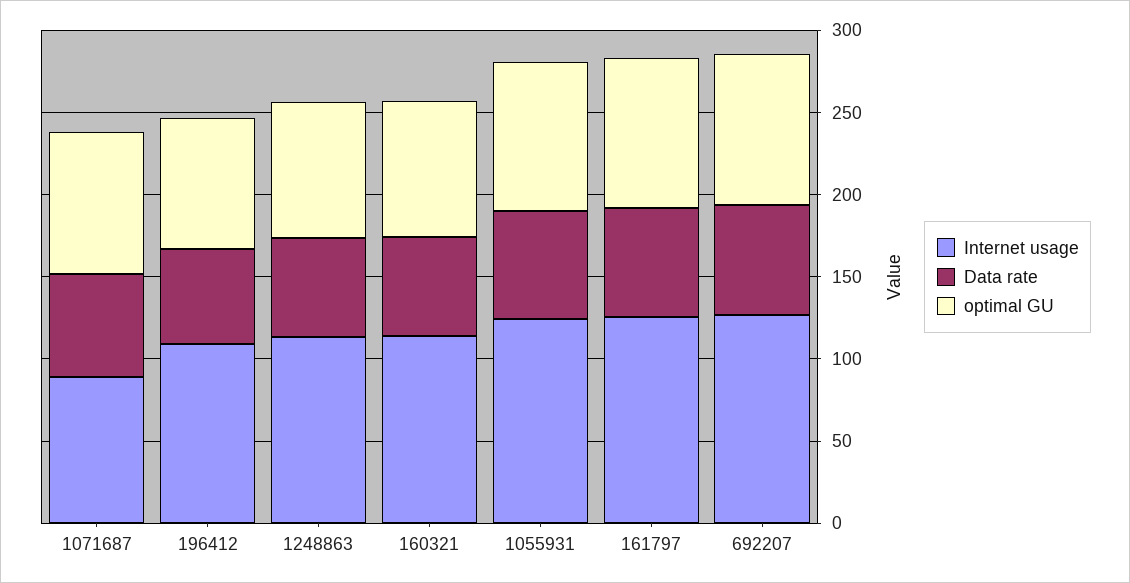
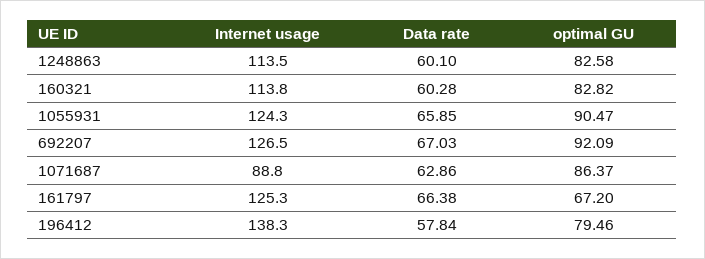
Internet usage, 196412: 110 -> 138.3
optimal GU, 161797: 90 -> 67.2

